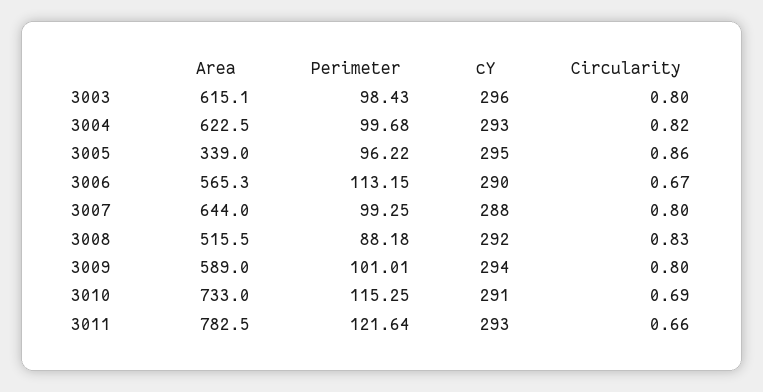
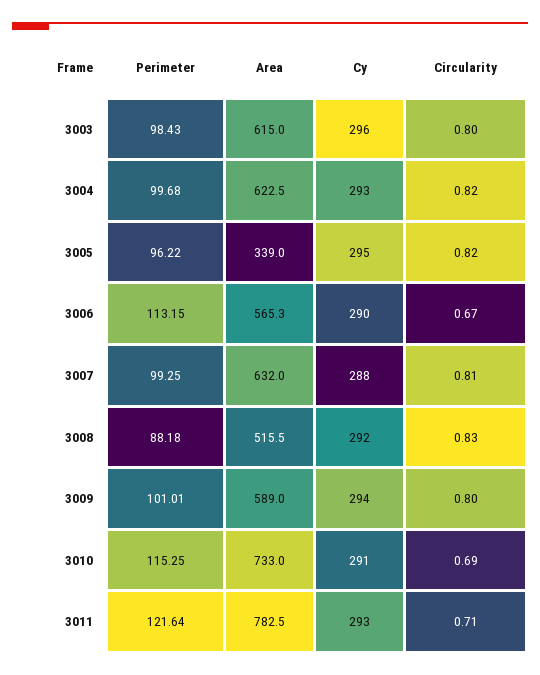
Area, 3003: 615.1 -> 615
Circularity, 3005: 0.86 -> 0.82
Area, 3007: 644 -> 632
Circularity, 3007: 0.8 -> 0.81
Circularity, 3011: 0.66 -> 0.71

